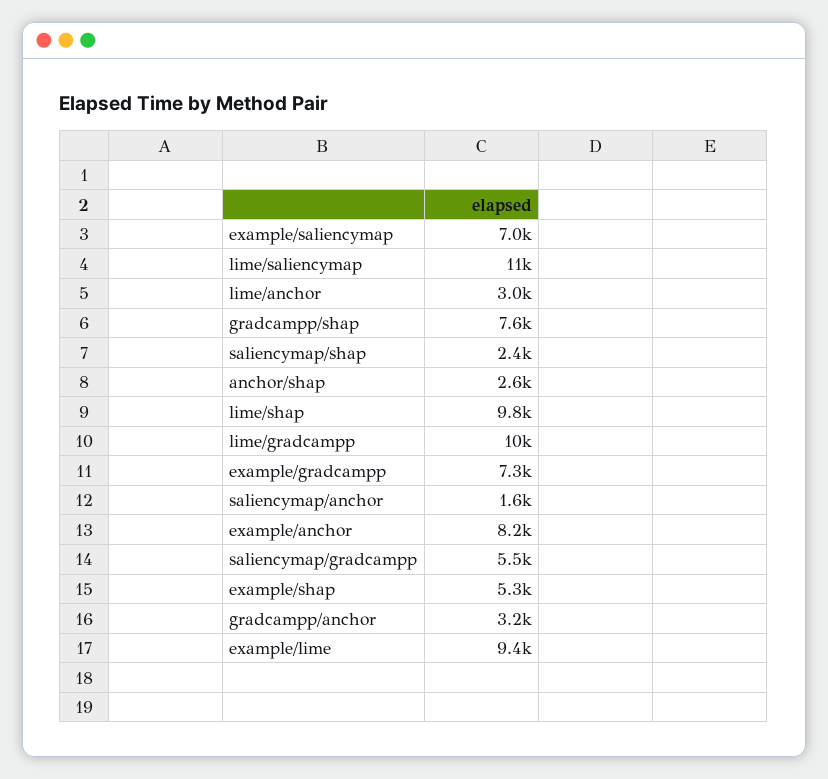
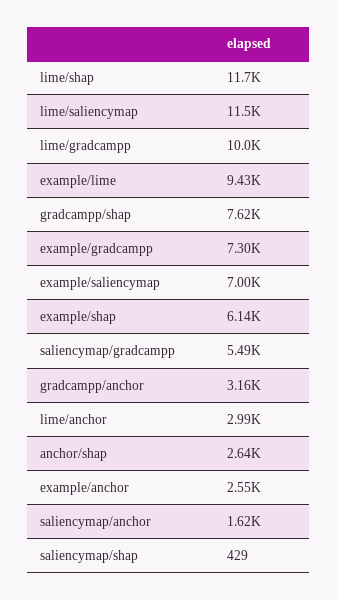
saliencymap/shap: 2400 -> 429
lime/shap: 9800 -> 11700
example/anchor: 8200 -> 2550
example/shap: 5300 -> 6140

